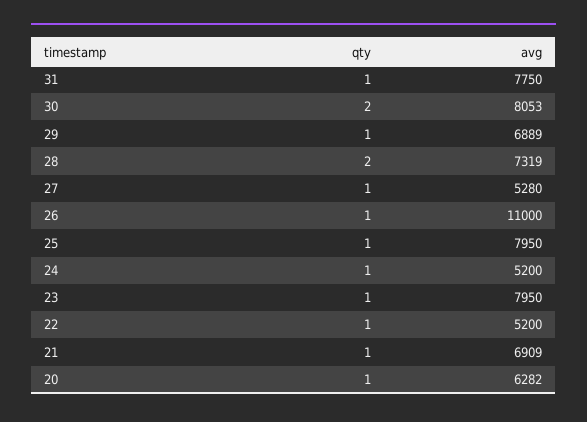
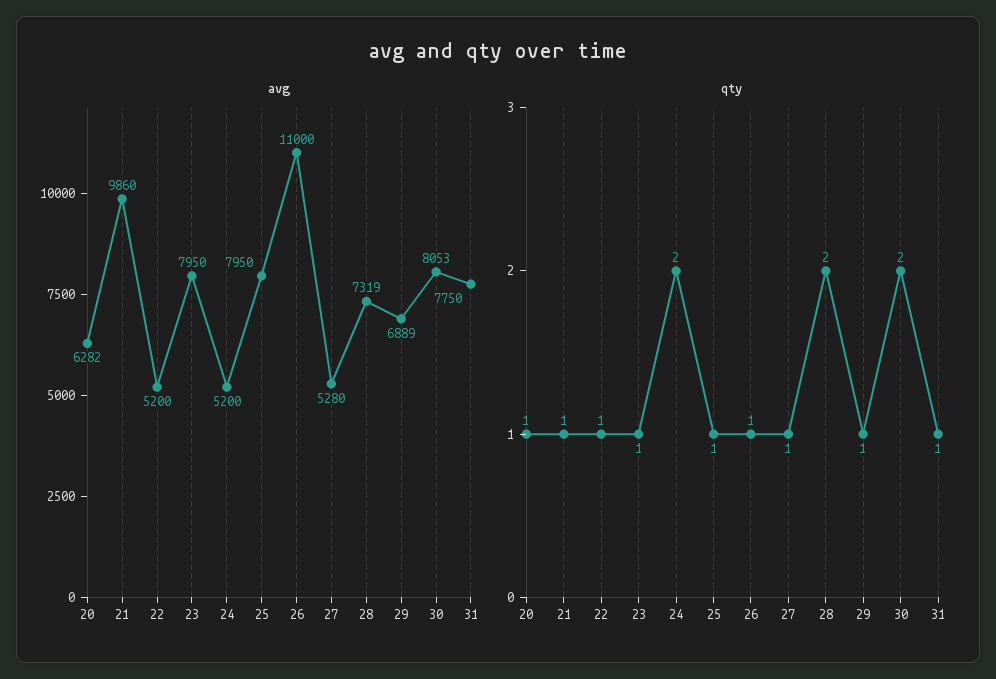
qty, 24: 1 -> 2
avg, 21: 6909 -> 9860

